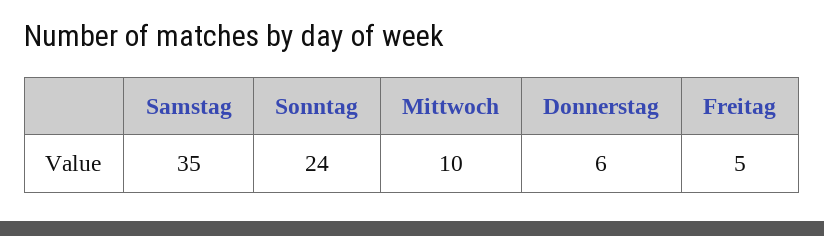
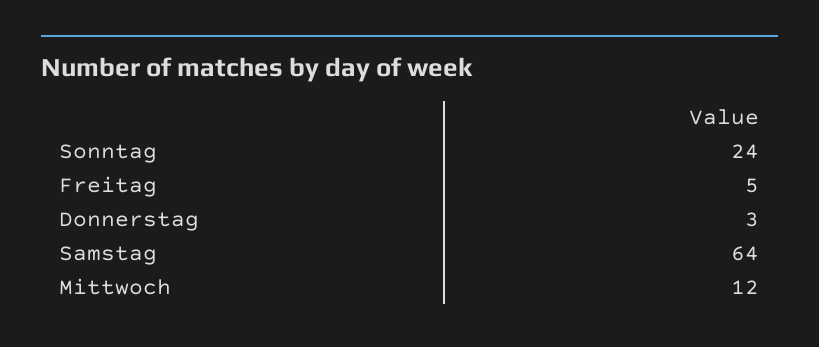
Samstag: 35 -> 64
Mittwoch: 10 -> 12
Donnerstag: 6 -> 3

